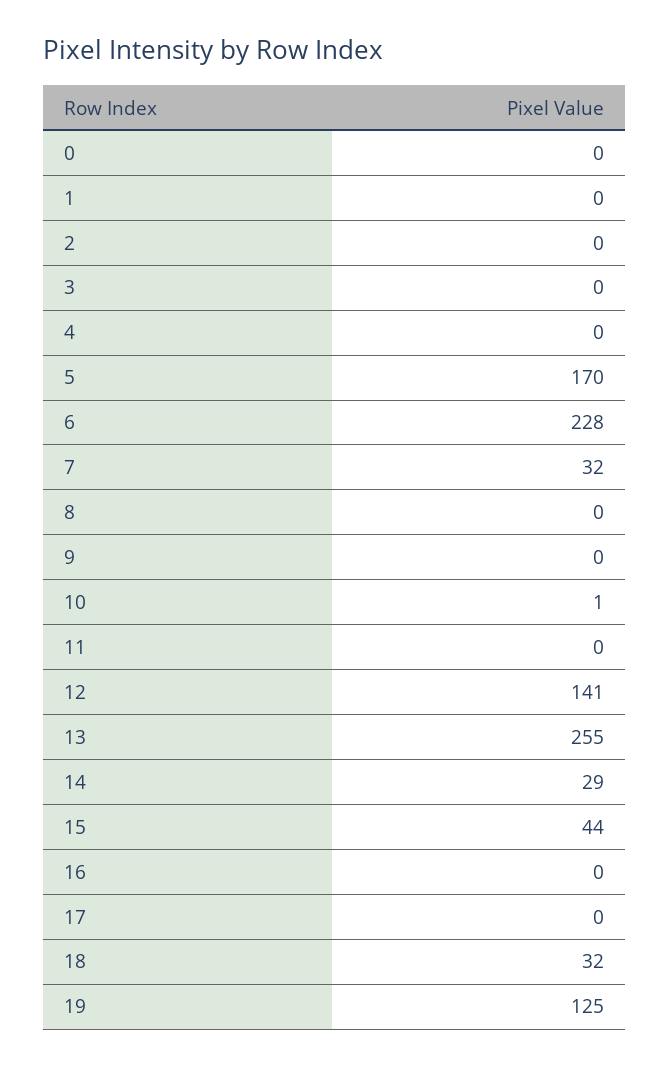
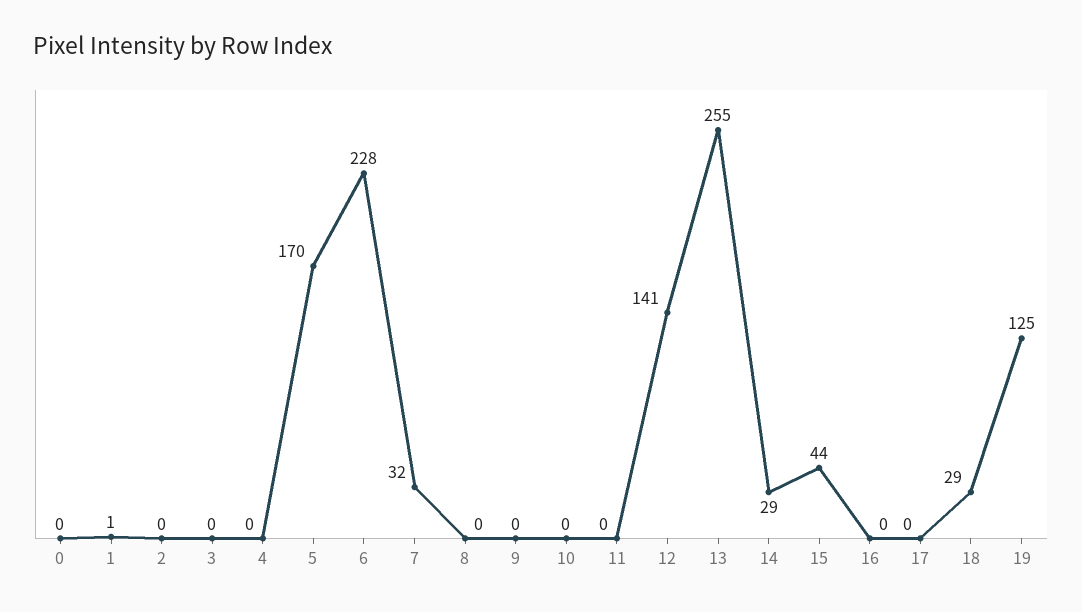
1: 0 -> 1
10: 1 -> 0
18: 32 -> 29

